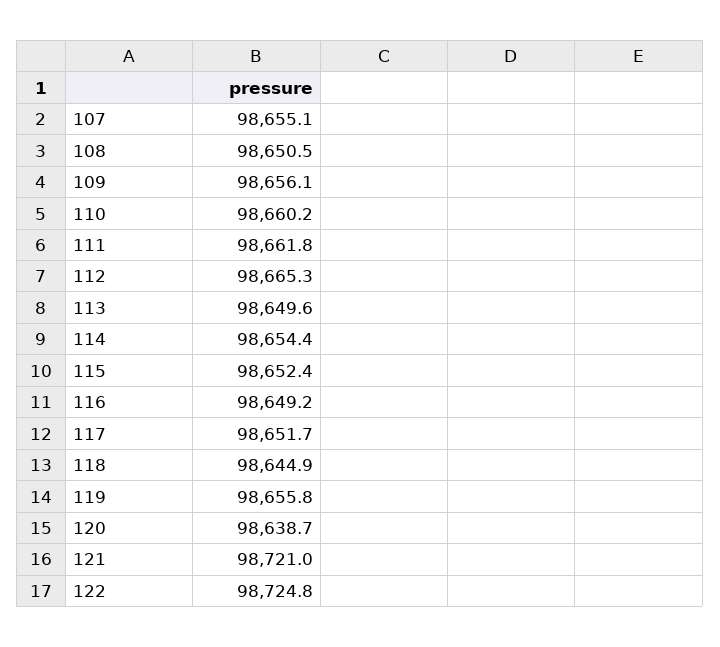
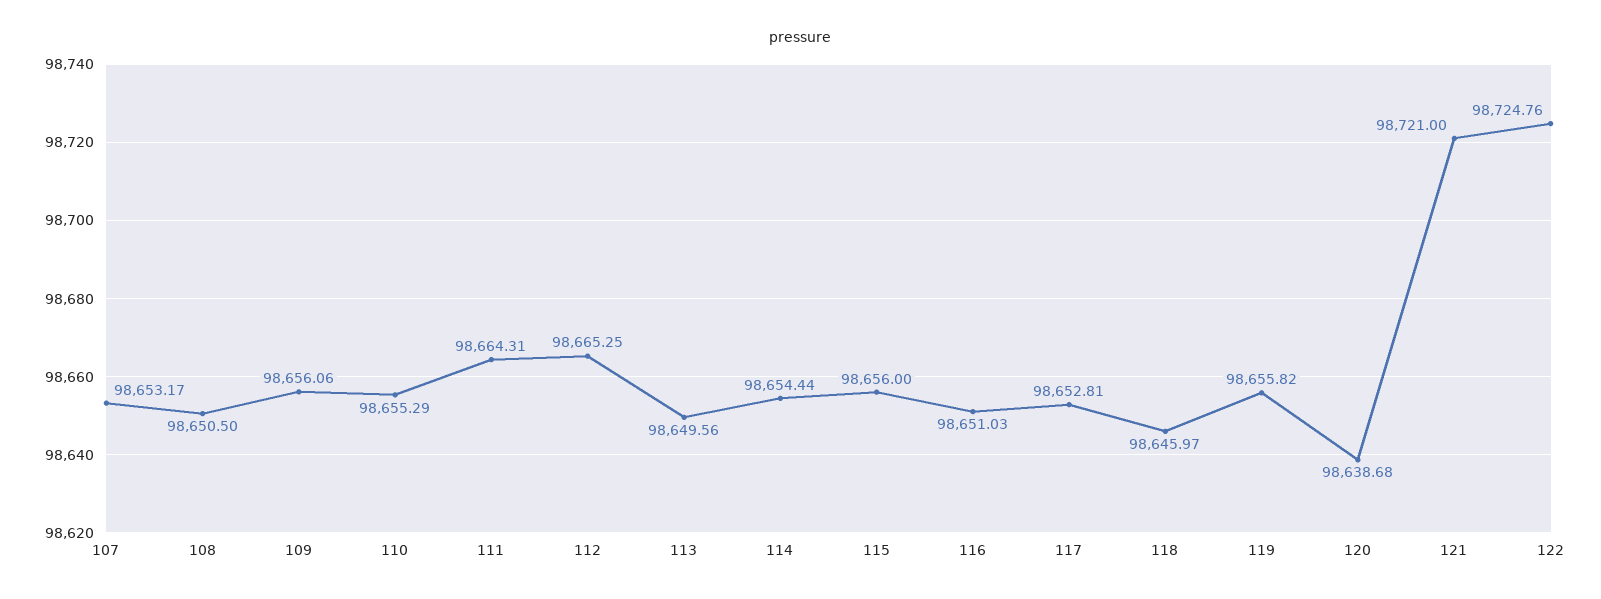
107: 98655.1 -> 98653.17
110: 98660.2 -> 98655.29
111: 98661.8 -> 98664.31
115: 98652.4 -> 98656
116: 98649.2 -> 98651.03
117: 98651.7 -> 98652.81
118: 98644.9 -> 98645.97

